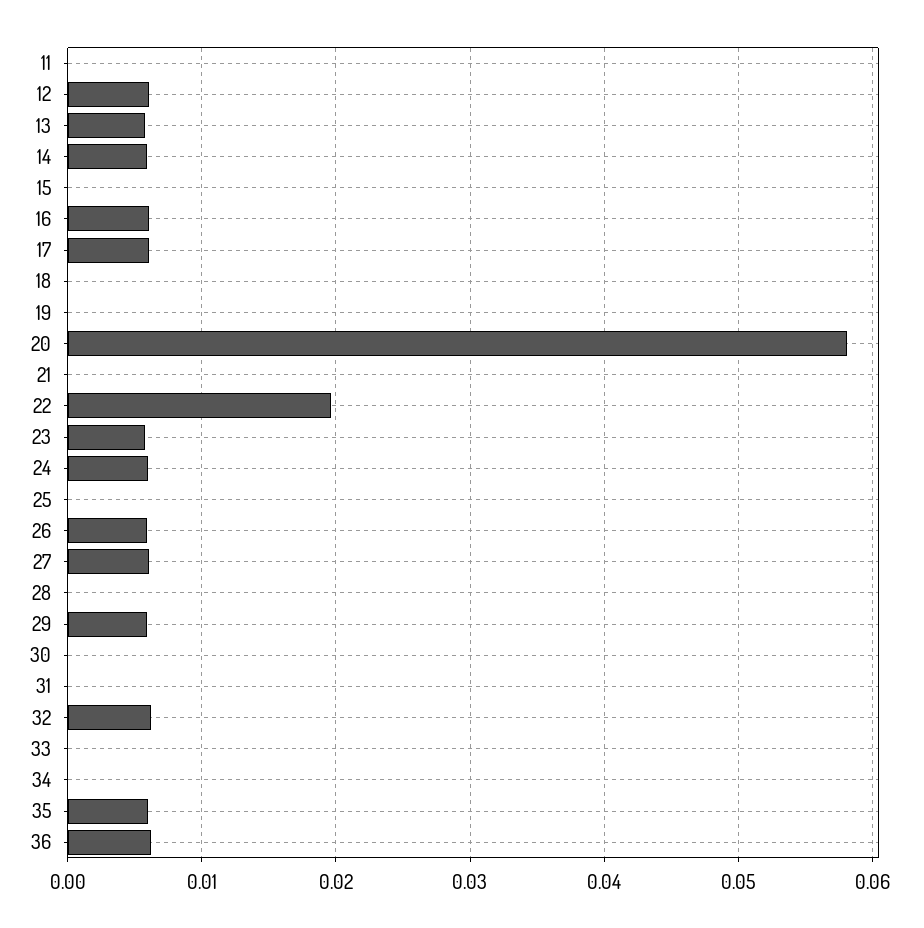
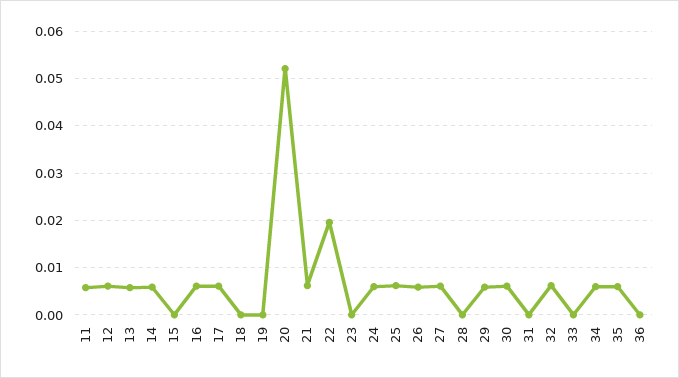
11: 0 -> 0.006
20: 0.058 -> 0.052
21: 0 -> 0.006
23: 0.006 -> 0
25: 0 -> 0.006
30: 0 -> 0.006
34: 0 -> 0.006
36: 0.006 -> 0

